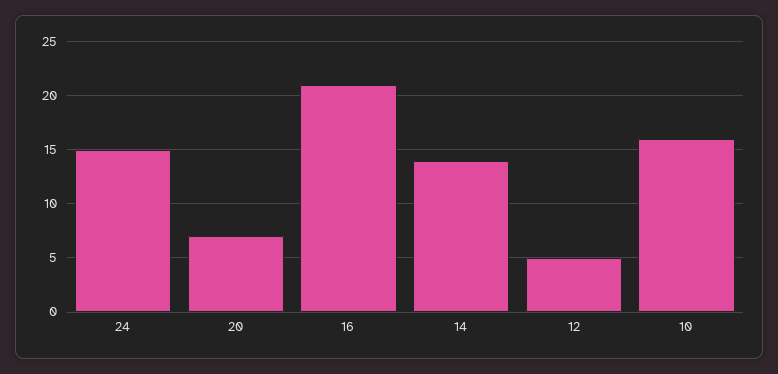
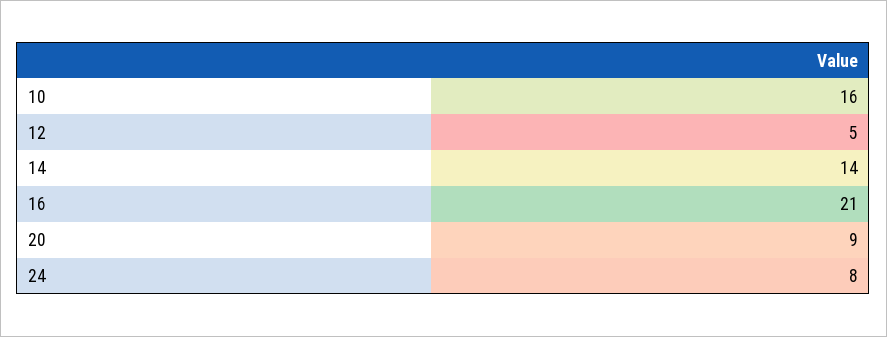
24: 15 -> 8
20: 7 -> 9

